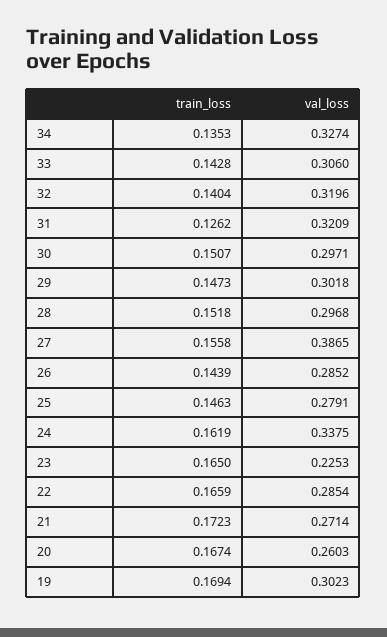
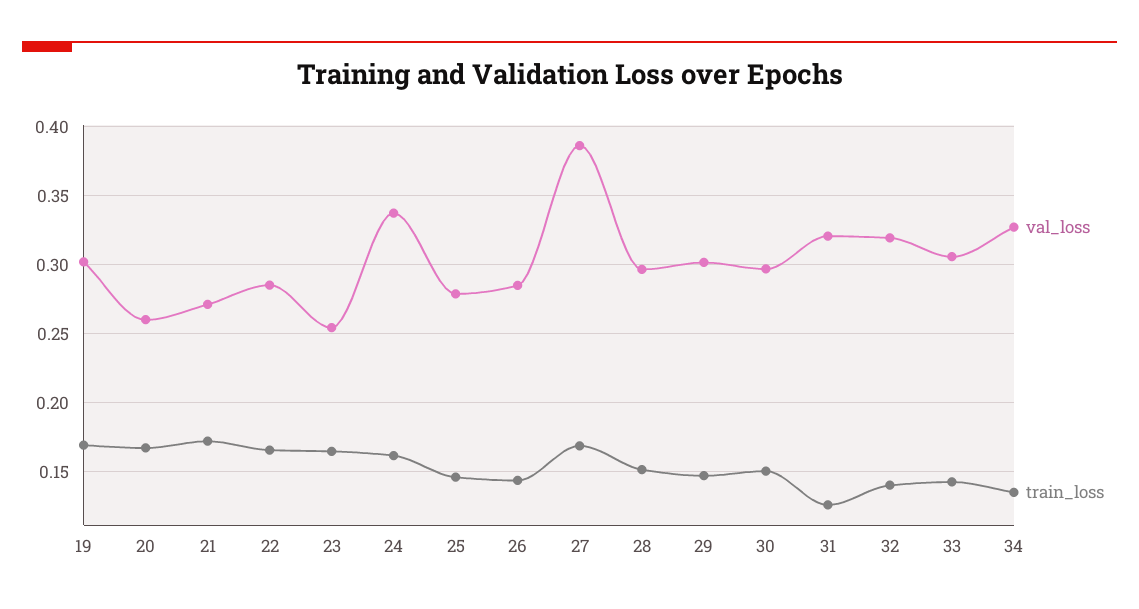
train_loss, 27: 0.1558 -> 0.17
val_loss, 23: 0.2253 -> 0.255

